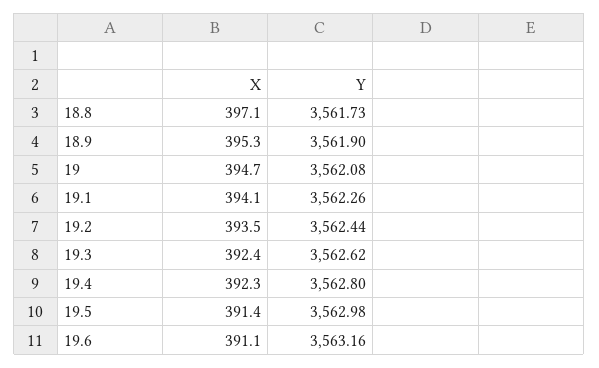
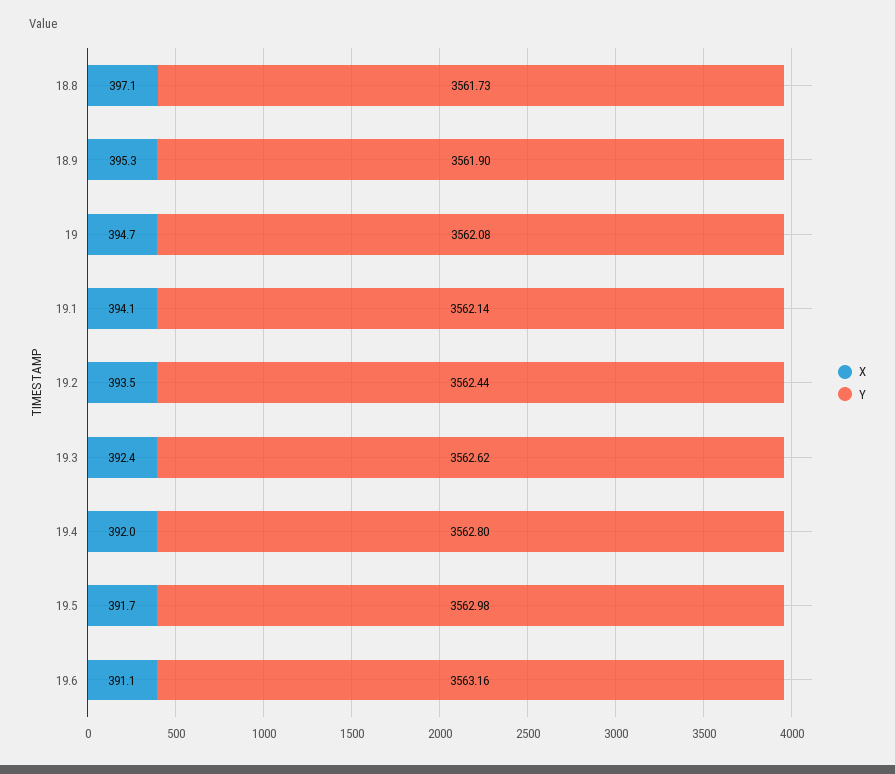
Y, 19.1: 3562.26 -> 3562.14
X, 19.4: 392.3 -> 392
X, 19.5: 391.4 -> 391.7

